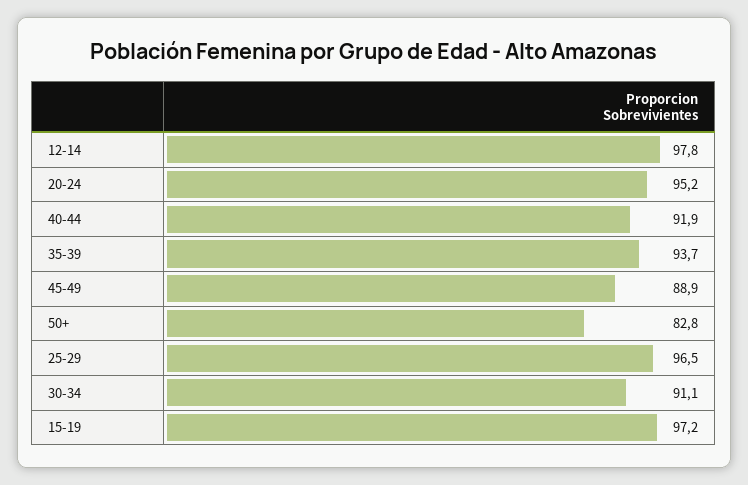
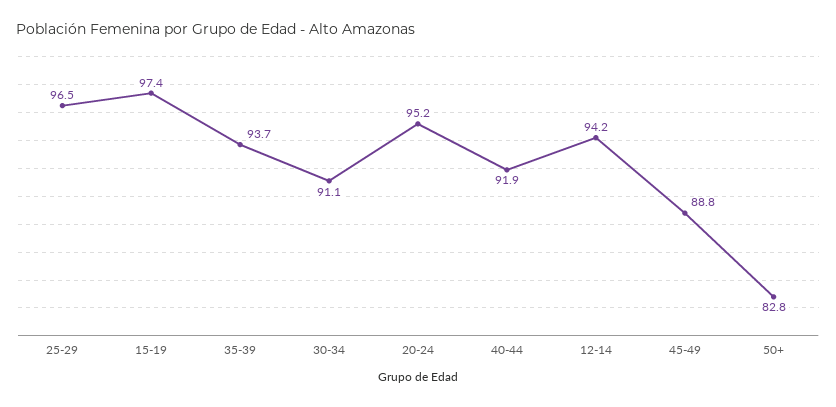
12-14: 97.8 -> 94.2
45-49: 88.9 -> 88.8
15-19: 97.2 -> 97.4

